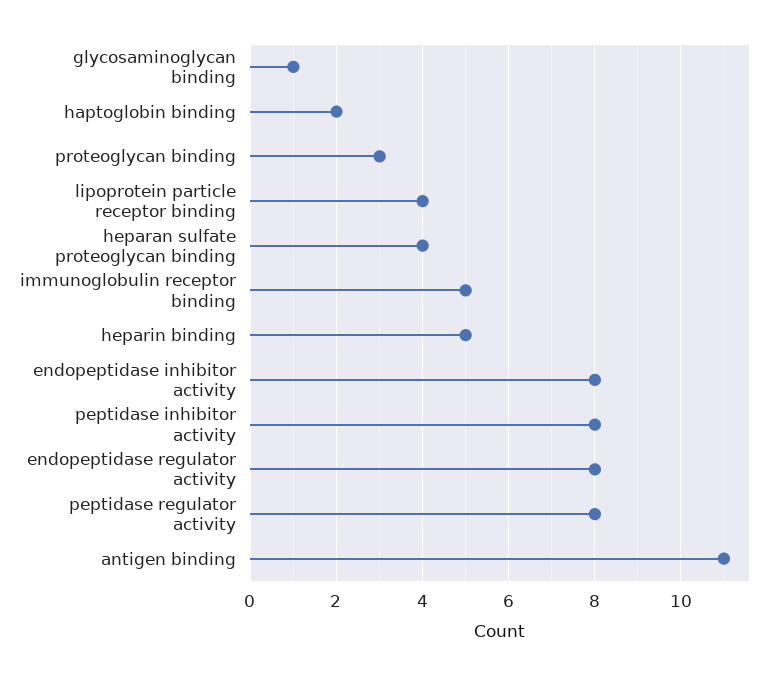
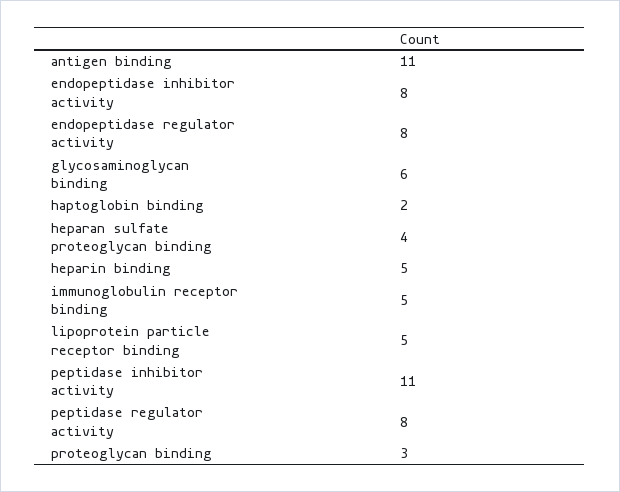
glycosaminoglycan binding: 1 -> 6
lipoprotein particle receptor binding: 4 -> 5
peptidase inhibitor activity: 8 -> 11

